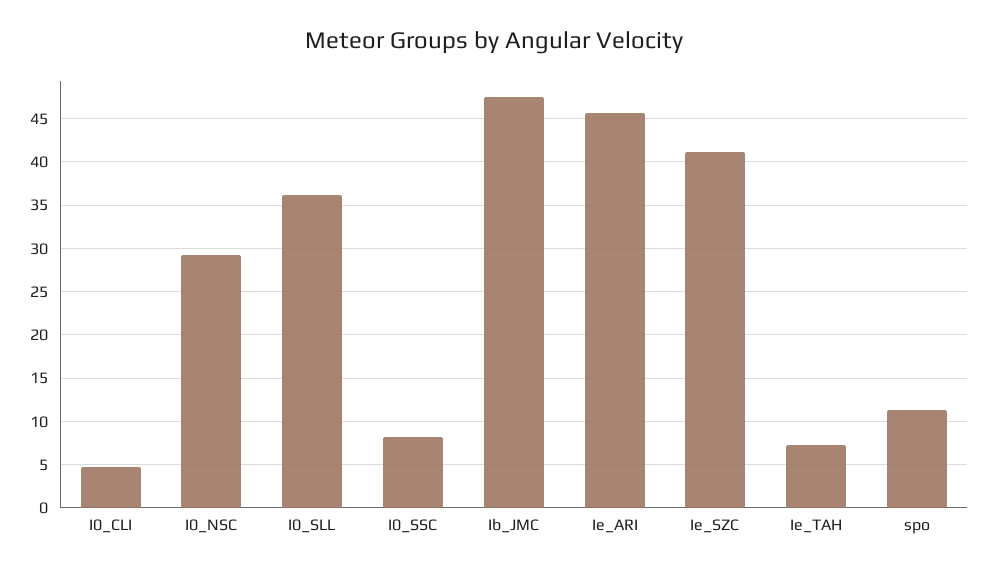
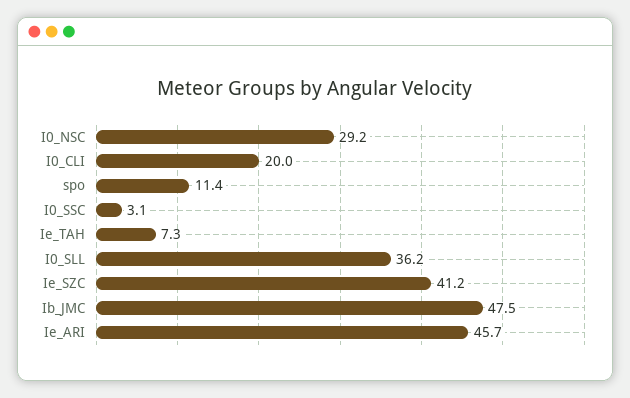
I0_CLI: 5 -> 20
I0_SSC: 8 -> 3.1

